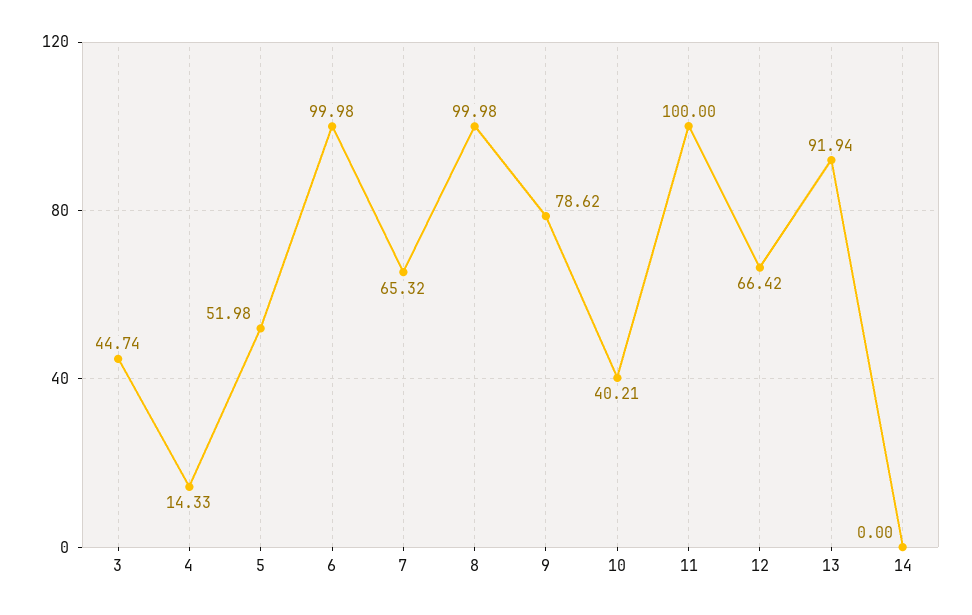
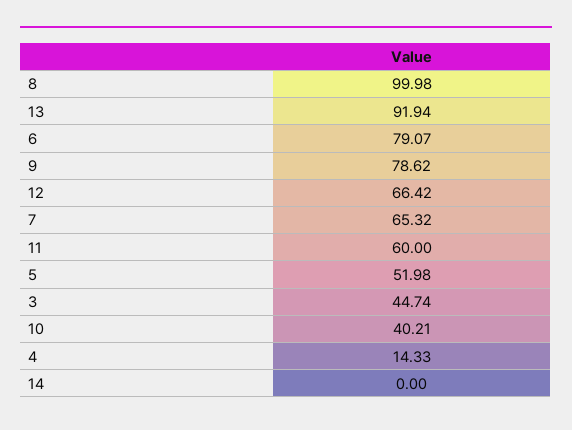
6: 99.98 -> 79.07
11: 100 -> 60

